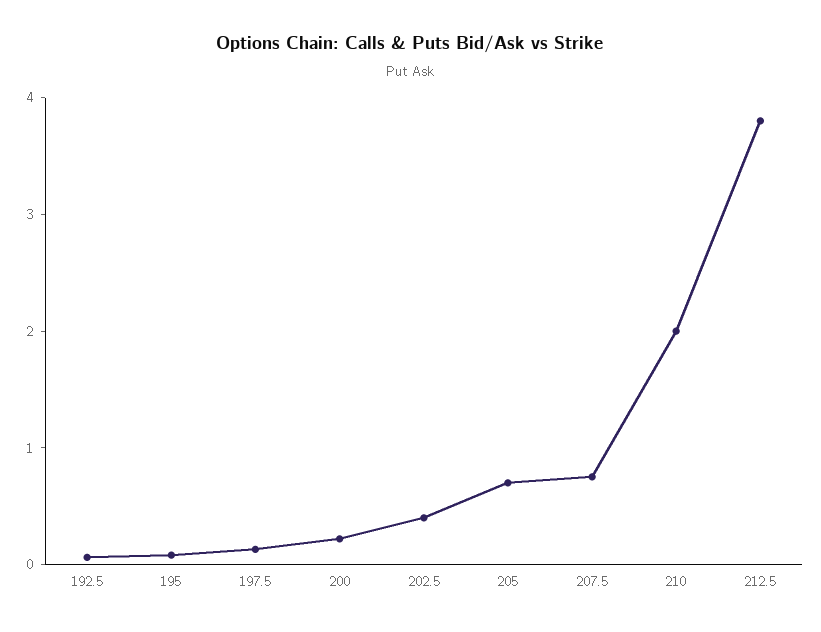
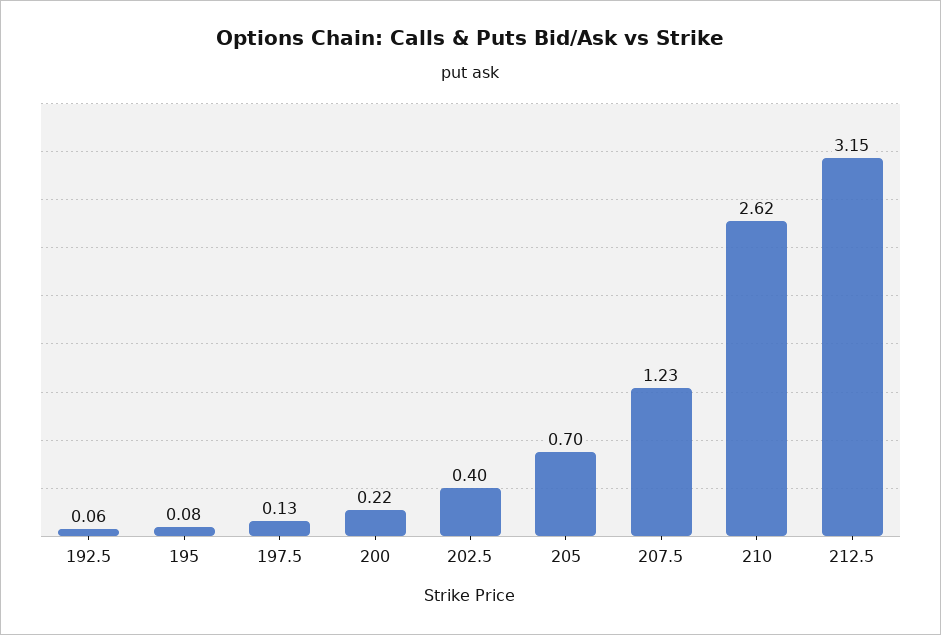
207.5: 0.8 -> 1.23
210: 2 -> 2.62
212.5: 3.8 -> 3.15

